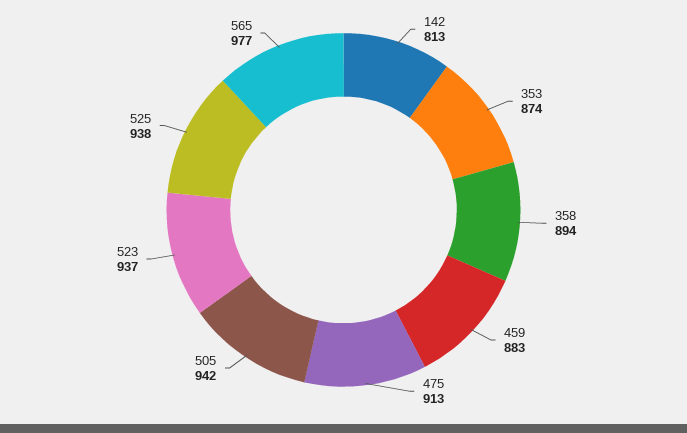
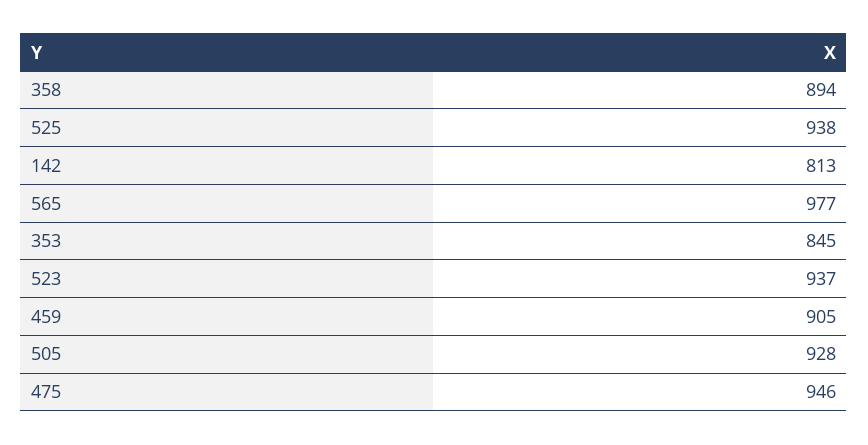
353: 874 -> 845
459: 883 -> 905
475: 913 -> 946
505: 942 -> 928

